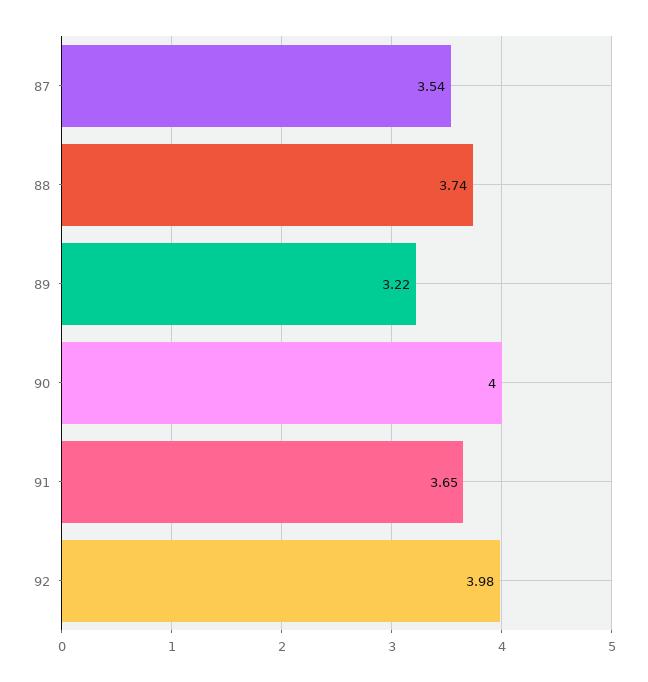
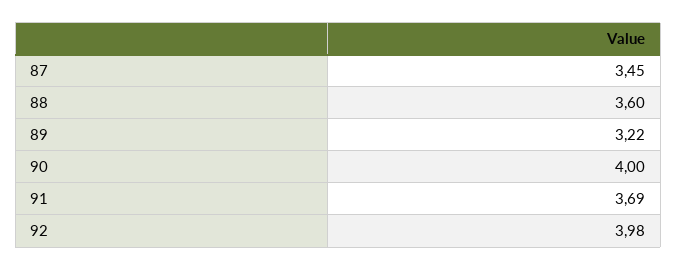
87: 3.54 -> 3.45
88: 3.74 -> 3.6
91: 3.65 -> 3.69

